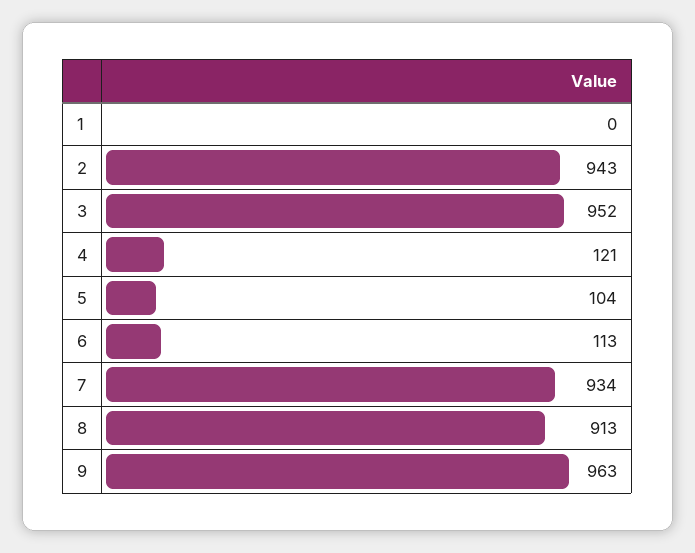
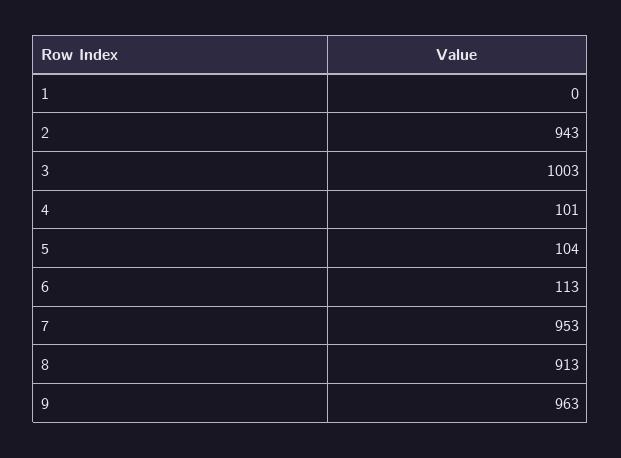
3: 952 -> 1003
4: 121 -> 101
7: 934 -> 953

